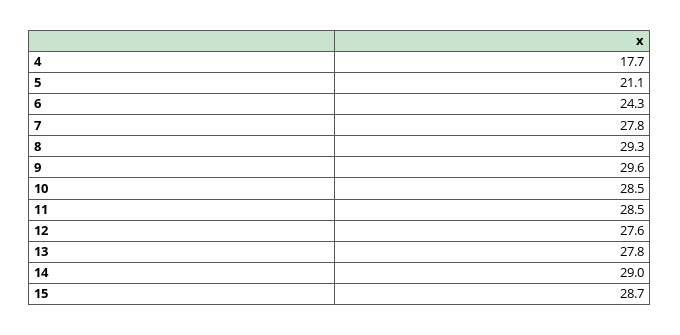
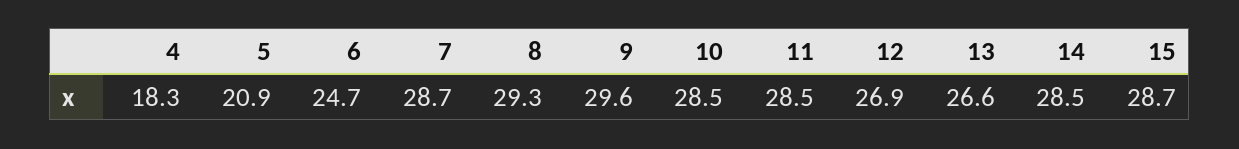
4: 17.7 -> 18.3
5: 21.1 -> 20.9
6: 24.3 -> 24.7
7: 27.8 -> 28.7
12: 27.6 -> 26.9
13: 27.8 -> 26.6
14: 29 -> 28.5

